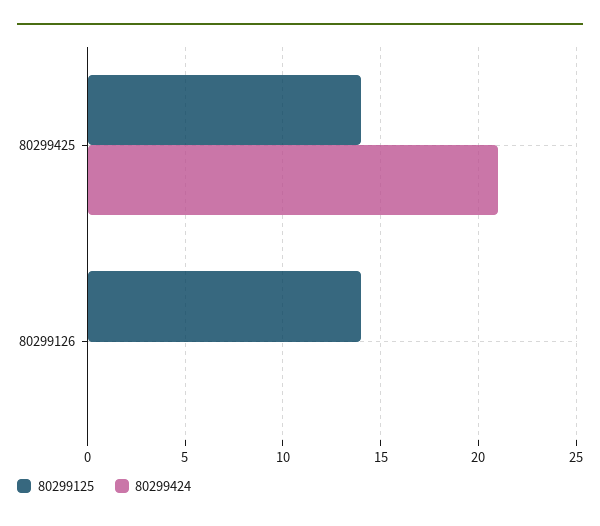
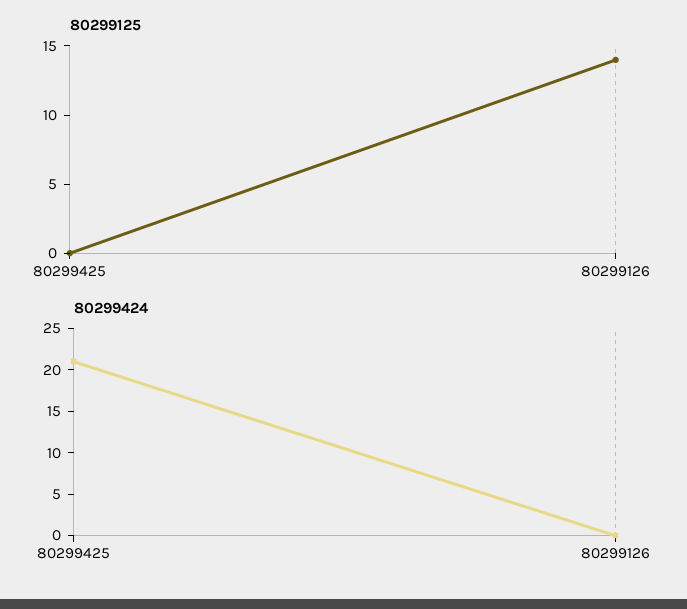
80299125, 80299425: 14 -> 0

